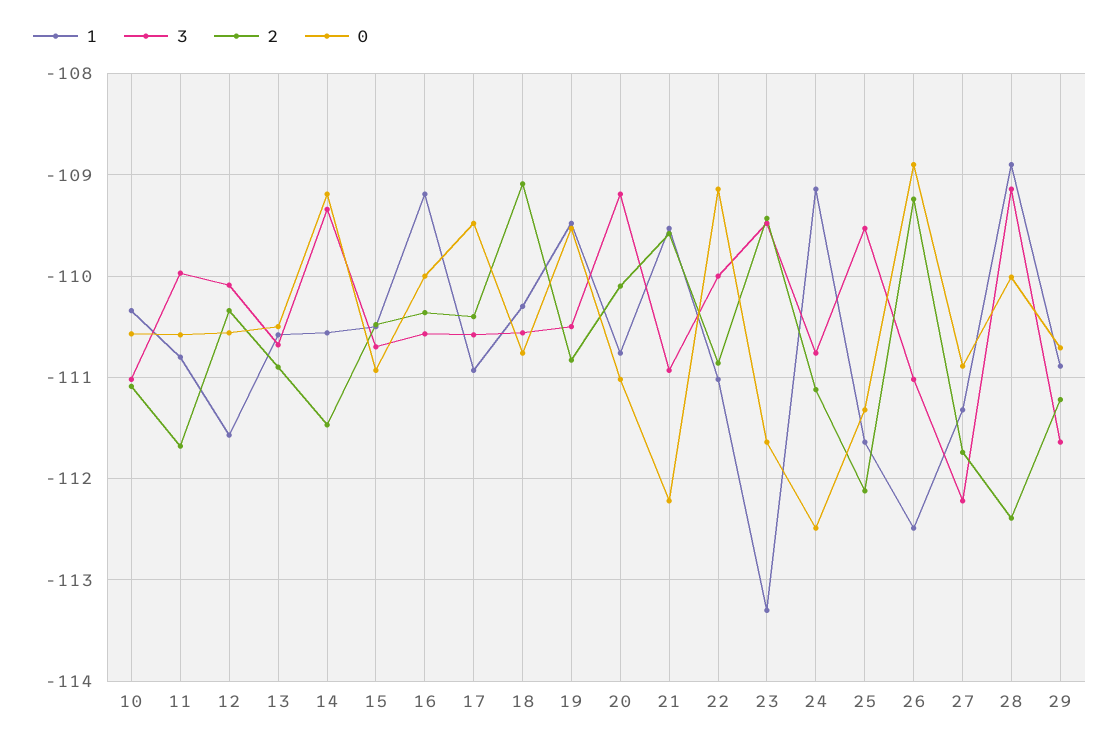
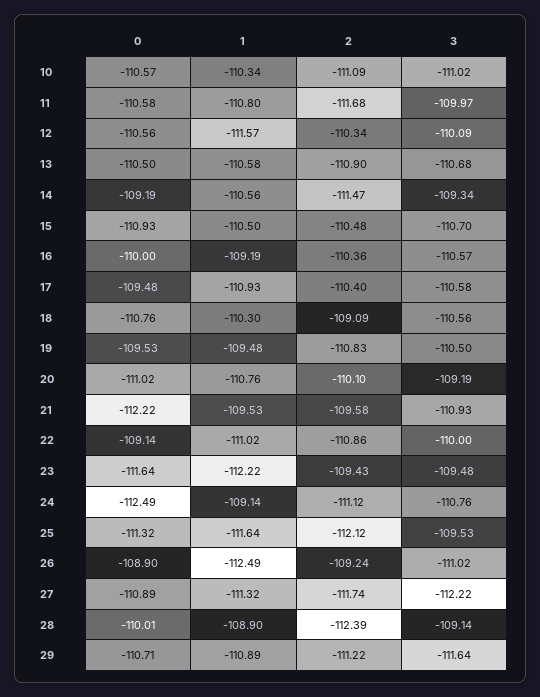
1, 23: -113.3 -> -112.22

